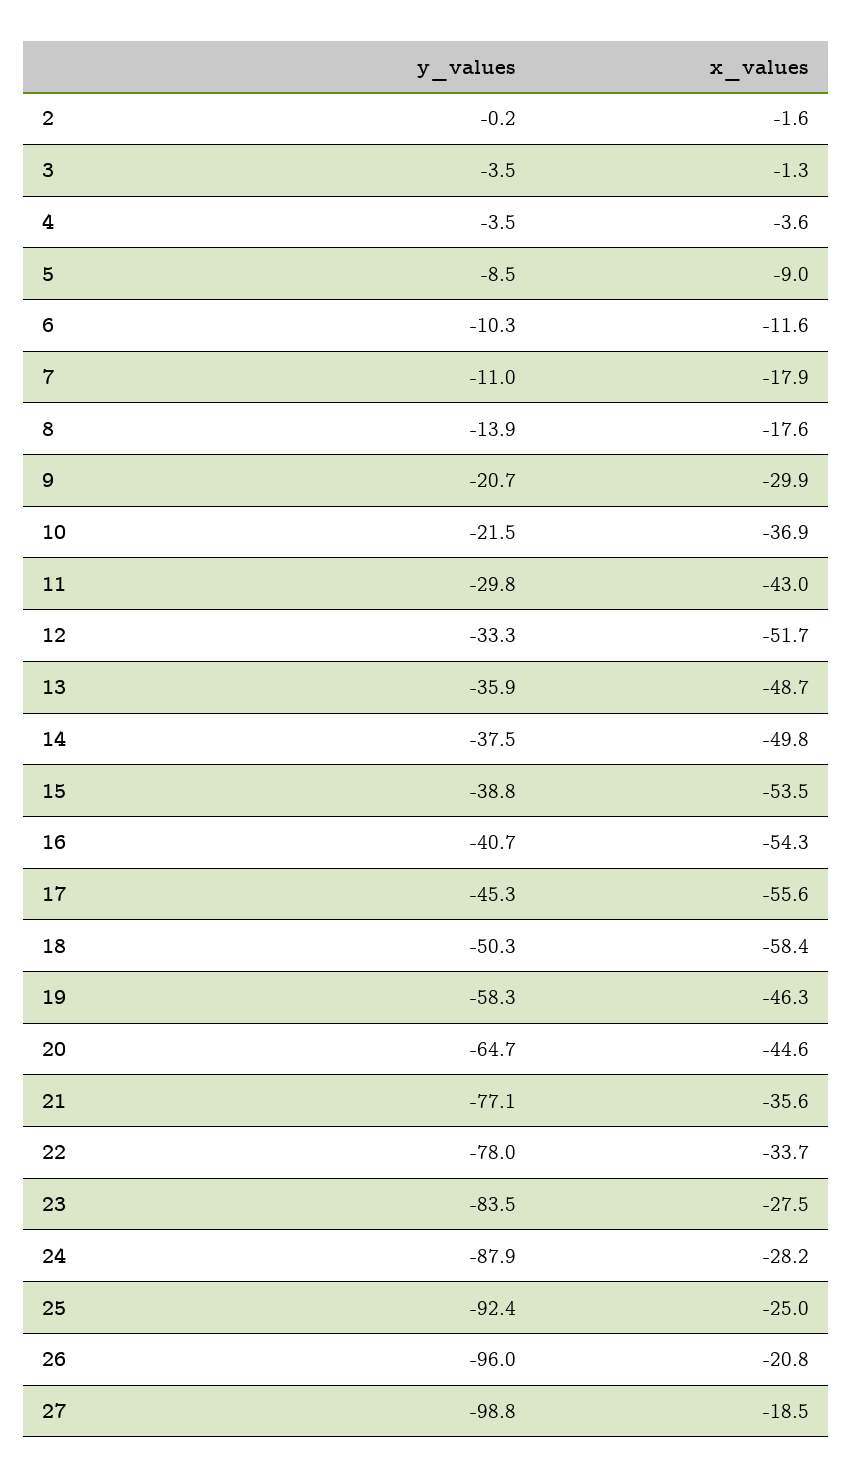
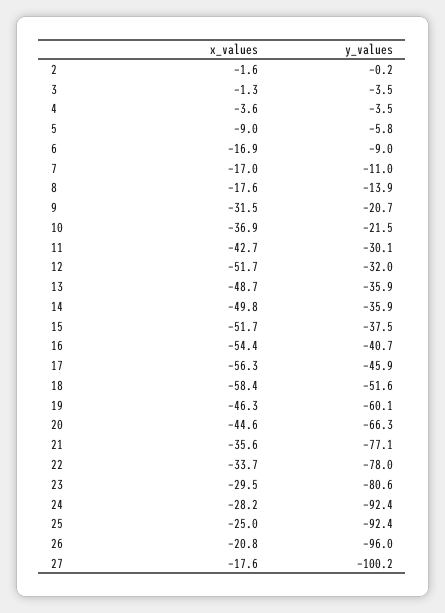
y_values, 5: -8.5 -> -5.8
y_values, 6: -10.3 -> -9
x_values, 6: -11.6 -> -16.9
x_values, 7: -17.9 -> -17
x_values, 9: -29.9 -> -31.5
y_values, 11: -29.8 -> -30.1
x_values, 11: -43 -> -42.7
y_values, 12: -33.3 -> -32
y_values, 14: -37.5 -> -35.9
y_values, 15: -38.8 -> -37.5
x_values, 15: -53.5 -> -51.7
x_values, 16: -54.3 -> -54.4
y_values, 17: -45.3 -> -45.9
x_values, 17: -55.6 -> -56.3
y_values, 18: -50.3 -> -51.6
y_values, 19: -58.3 -> -60.1
y_values, 20: -64.7 -> -66.3
y_values, 23: -83.5 -> -80.6
x_values, 23: -27.5 -> -29.5
y_values, 24: -87.9 -> -92.4
y_values, 27: -98.8 -> -100.2
x_values, 27: -18.5 -> -17.6

